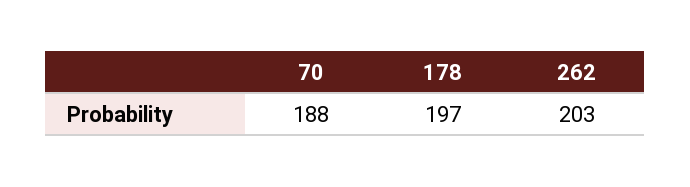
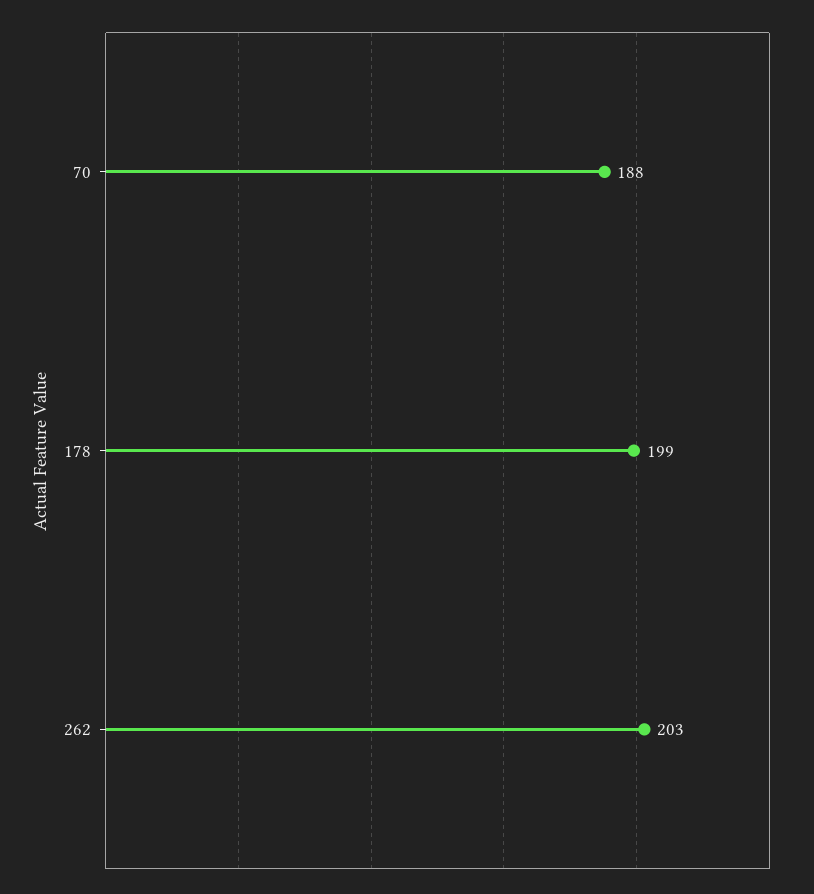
178: 197 -> 199

